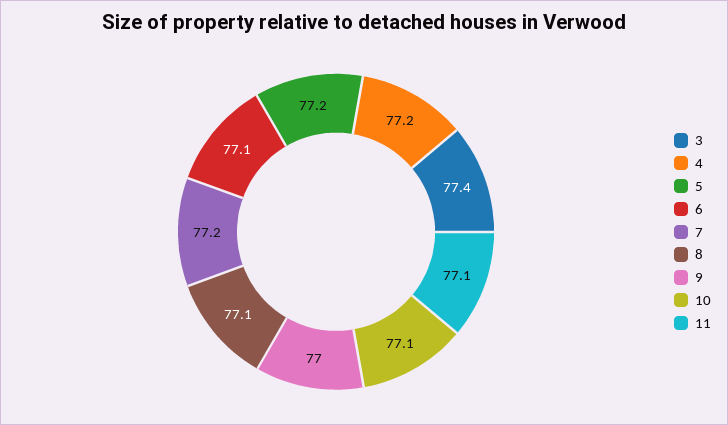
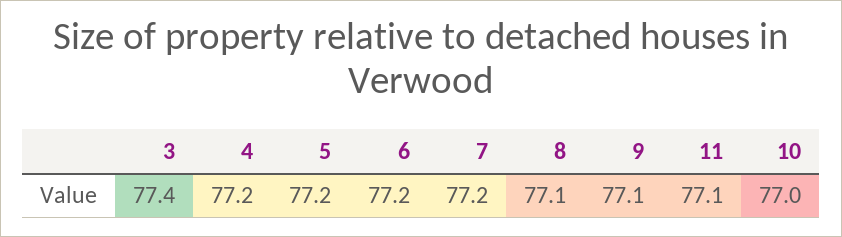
6: 77.1 -> 77.2
9: 77 -> 77.1
10: 77.1 -> 77

